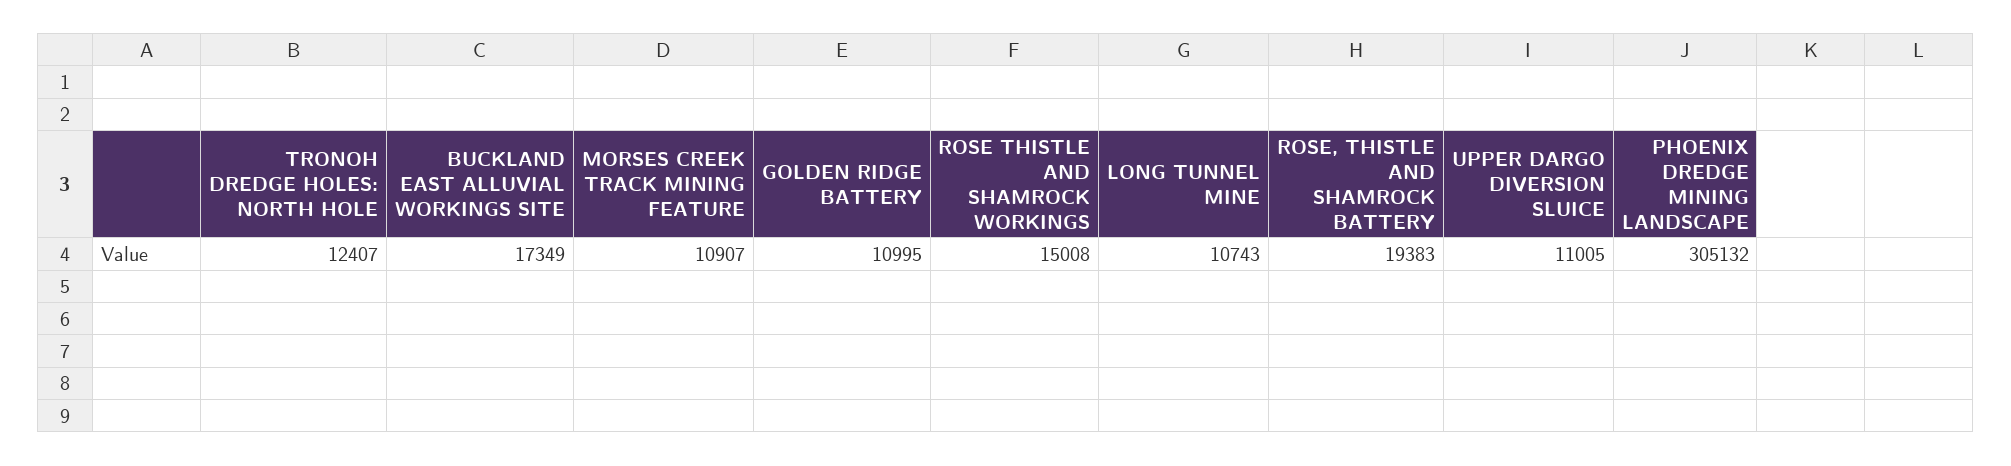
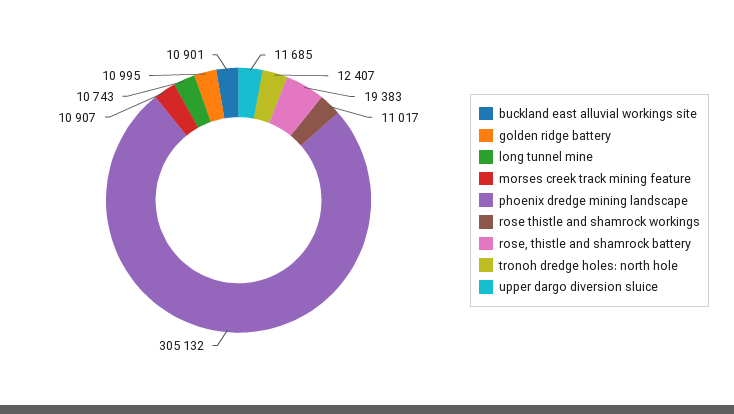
BUCKLAND EAST ALLUVIAL WORKINGS SITE: 17349 -> 10901
ROSE THISTLE AND SHAMROCK WORKINGS: 15008 -> 11017
UPPER DARGO DIVERSION SLUICE: 11005 -> 11685

